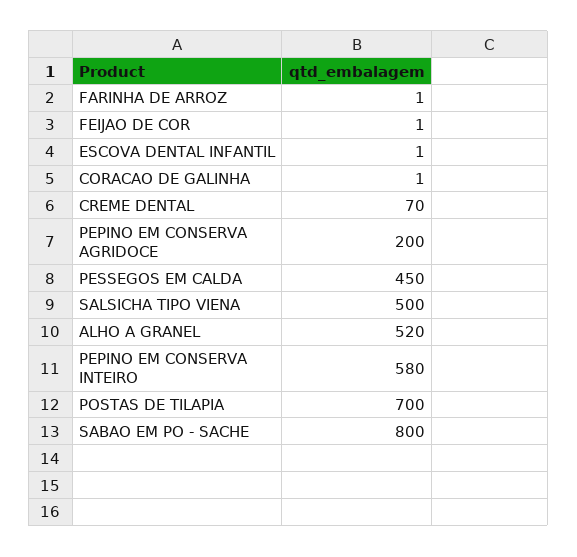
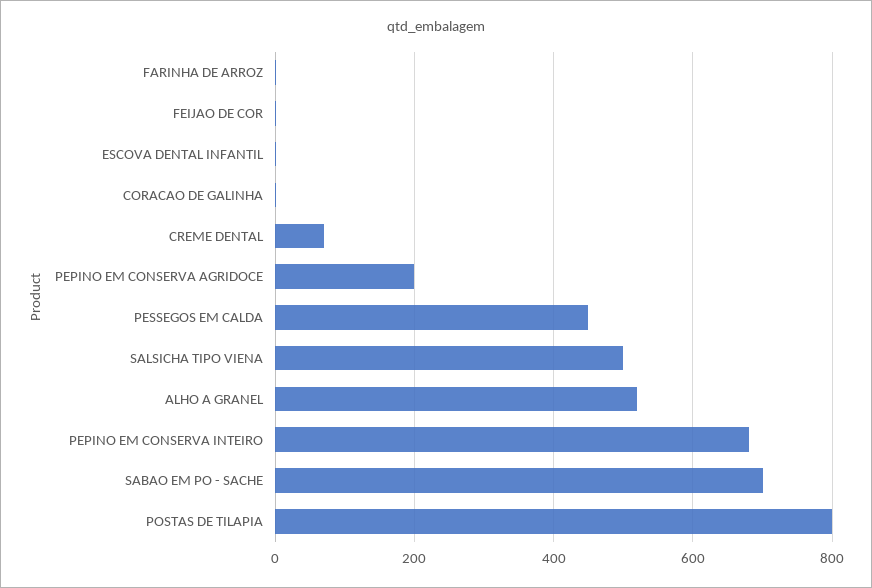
PEPINO EM CONSERVA INTEIRO: 580 -> 680
POSTAS DE TILAPIA: 700 -> 800
SABAO EM PO - SACHE: 800 -> 700

